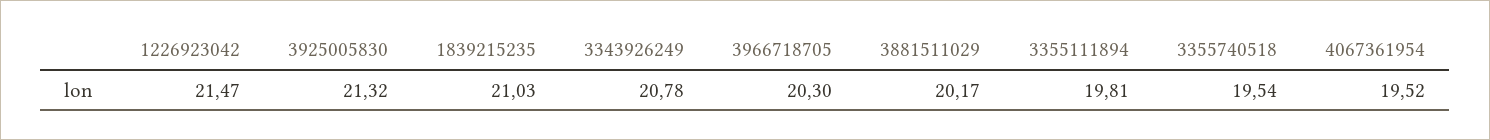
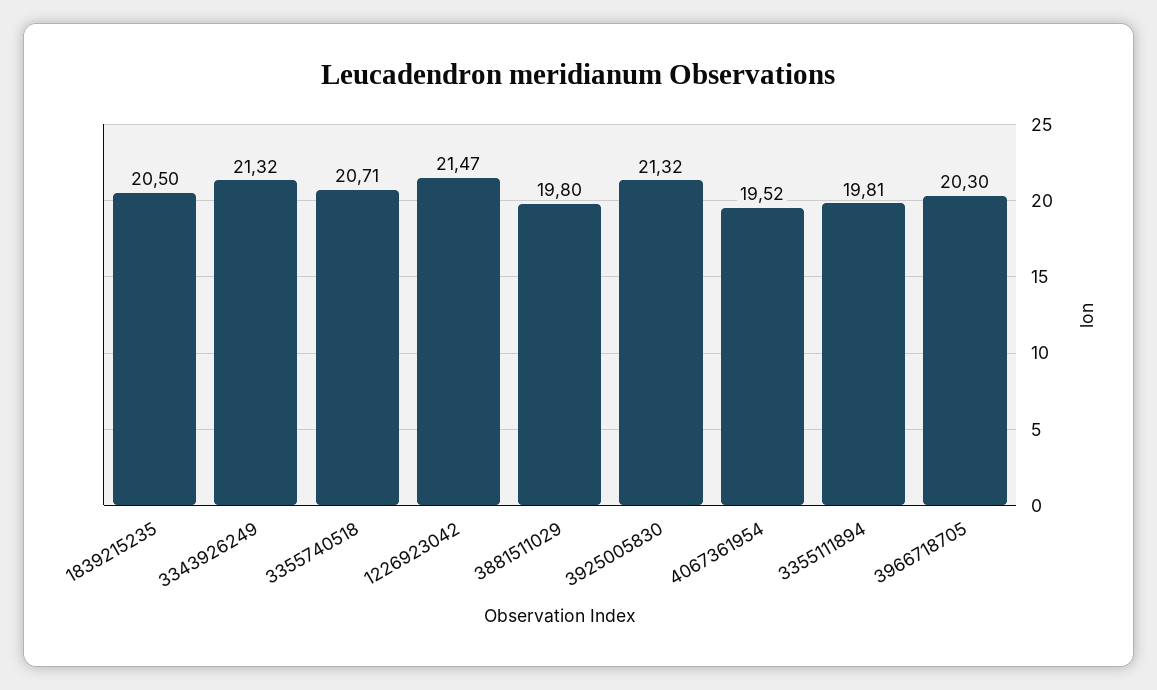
1839215235: 21.03 -> 20.5
3343926249: 20.78 -> 21.32
3881511029: 20.17 -> 19.8
3355740518: 19.54 -> 20.71

